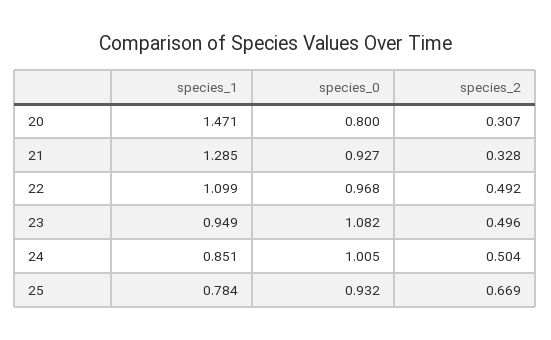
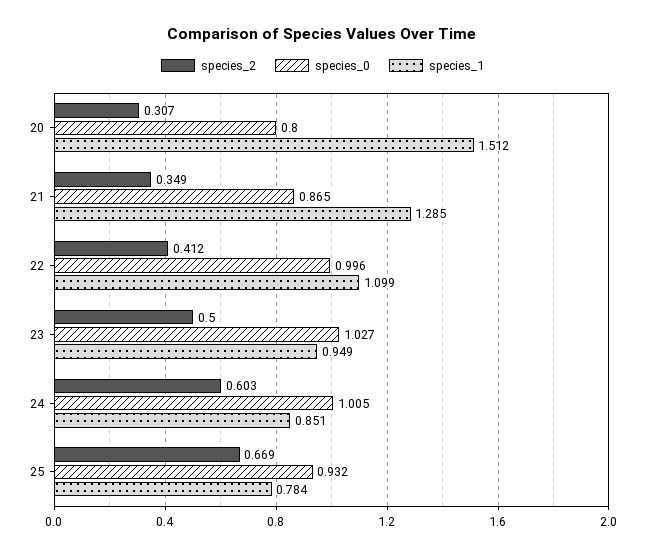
species_1, 20: 1.471 -> 1.512
species_0, 21: 0.927 -> 0.865
species_2, 21: 0.328 -> 0.349
species_0, 22: 0.968 -> 0.996
species_2, 22: 0.492 -> 0.412
species_0, 23: 1.082 -> 1.027
species_2, 23: 0.496 -> 0.5
species_2, 24: 0.504 -> 0.603

